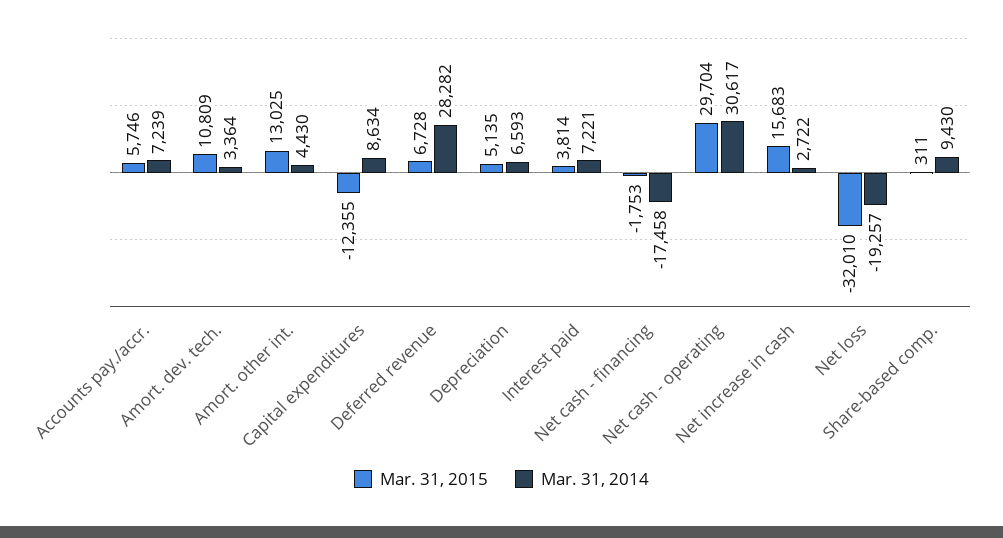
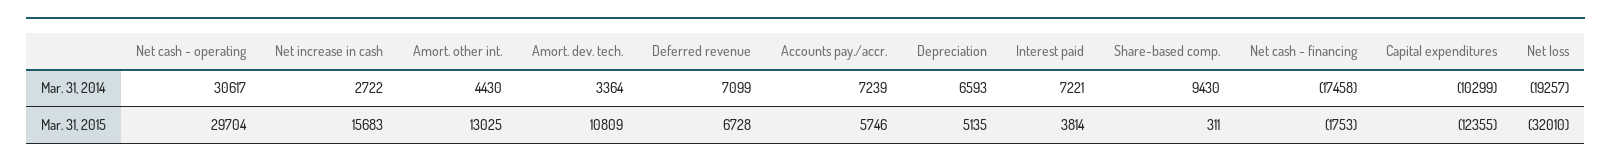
Mar. 31, 2014, Capital expenditures: 8634 -> -10299
Mar. 31, 2014, Deferred revenue: 28282 -> 7099

